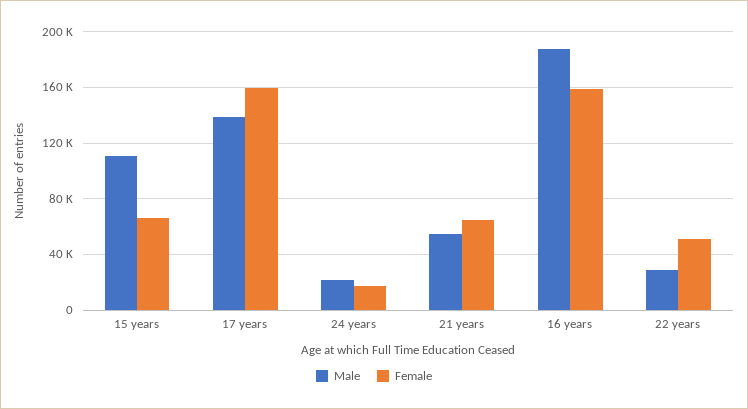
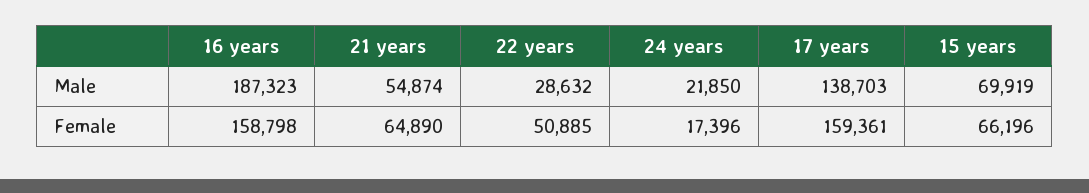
Male, 15 years: 110000 -> 69919

